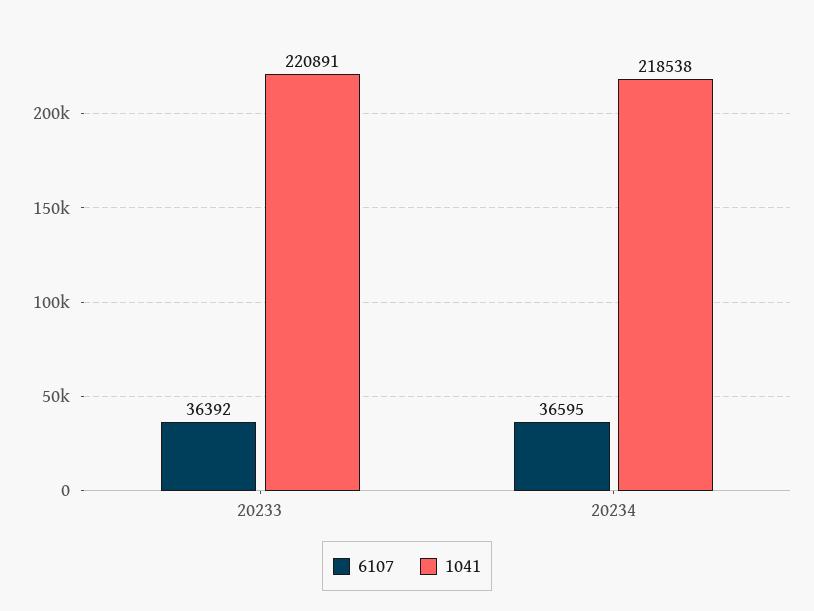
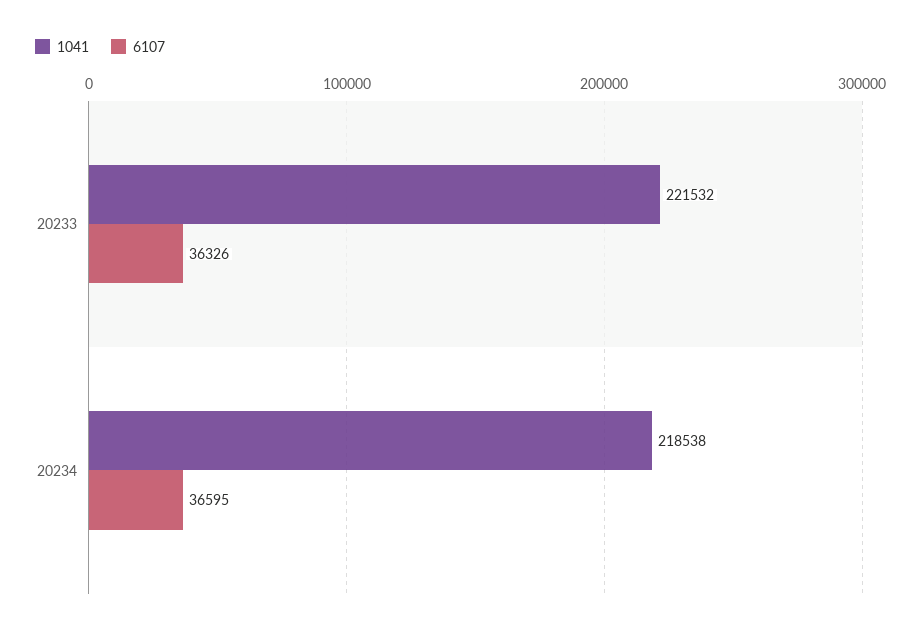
6107, 20233: 36392 -> 36326
1041, 20233: 220891 -> 221532

